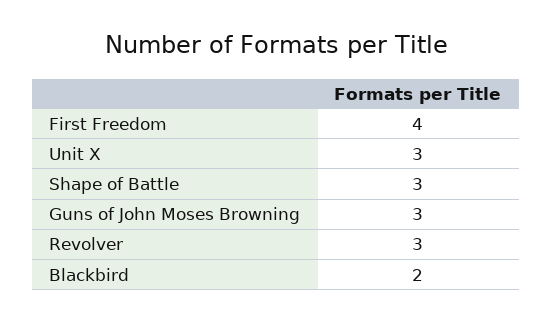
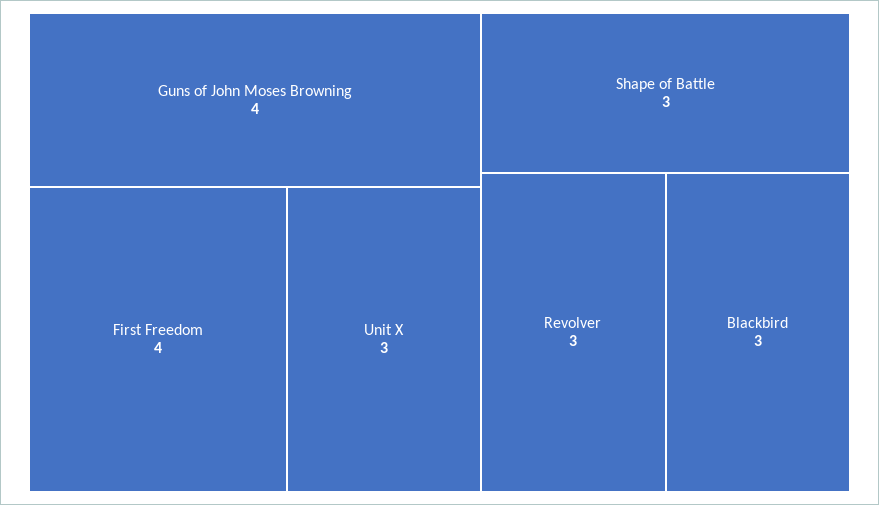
Guns of John Moses Browning: 3 -> 4
Blackbird: 2 -> 3

